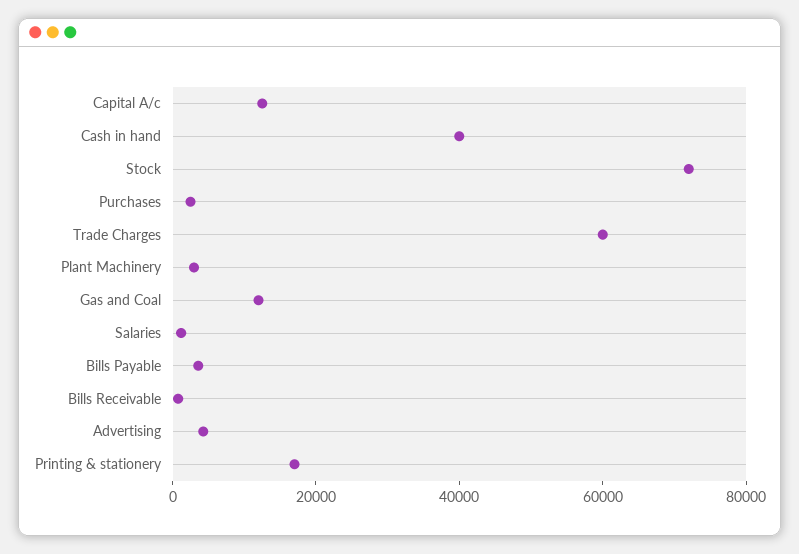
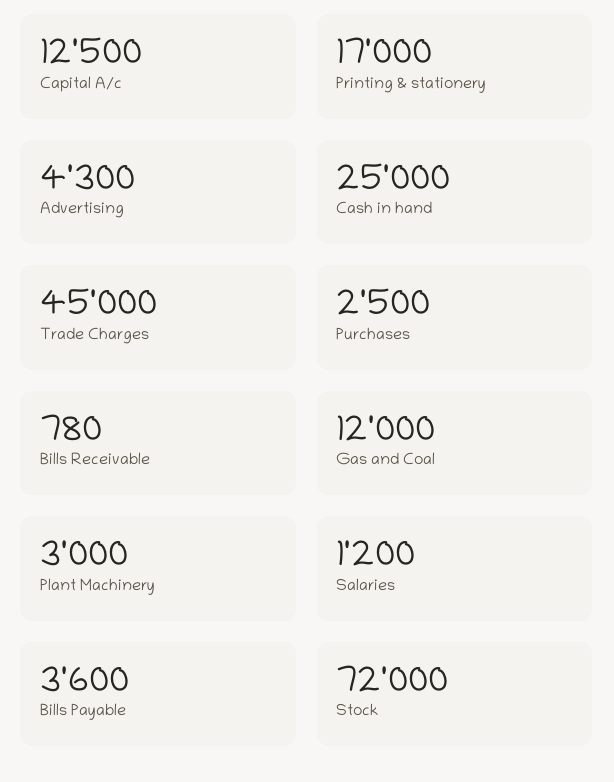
Cash in hand: 40000 -> 25000
Trade Charges: 60000 -> 45000

